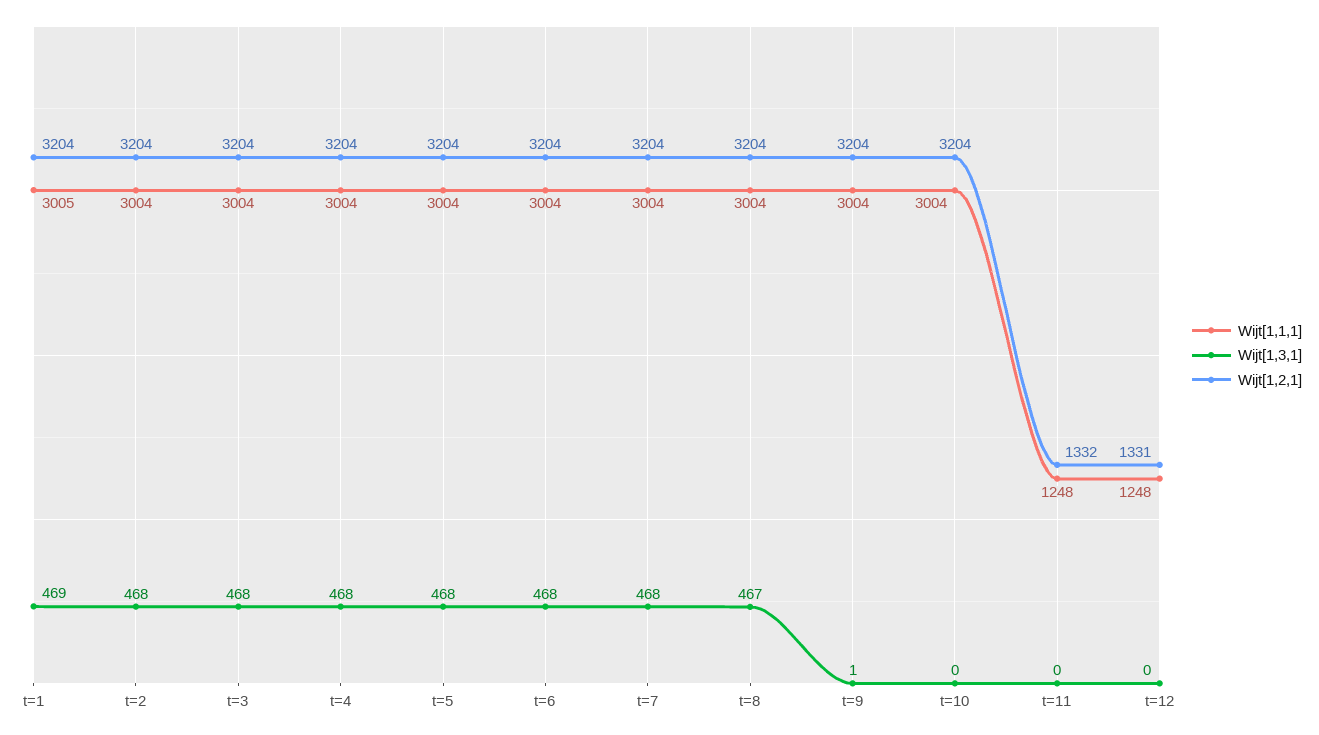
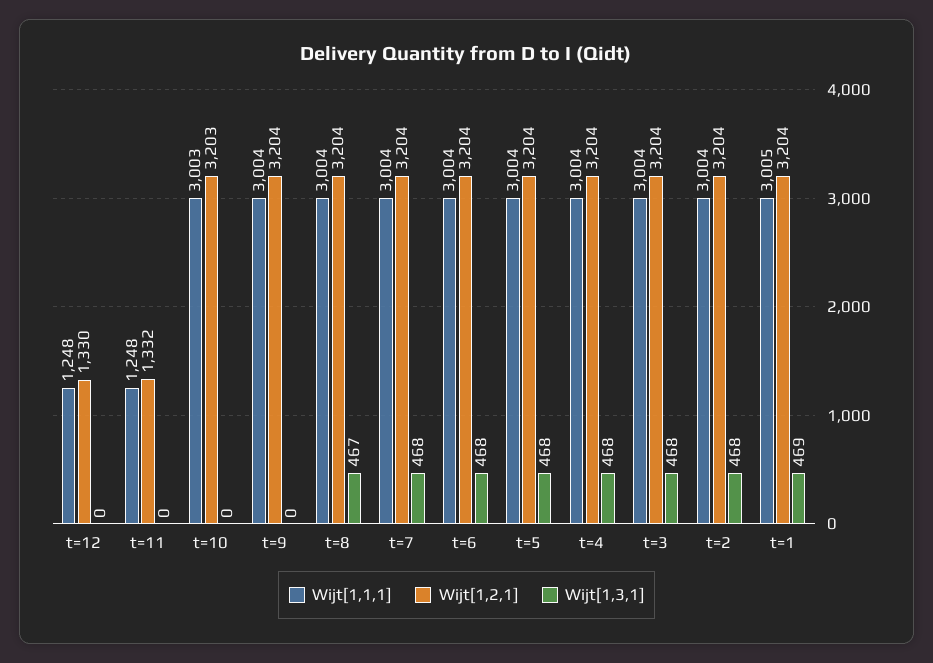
Wijt[1,3,1], t=9: 1 -> 0
Wijt[1,1,1], t=10: 3004 -> 3003
Wijt[1,2,1], t=10: 3204 -> 3203
Wijt[1,2,1], t=12: 1331 -> 1330

